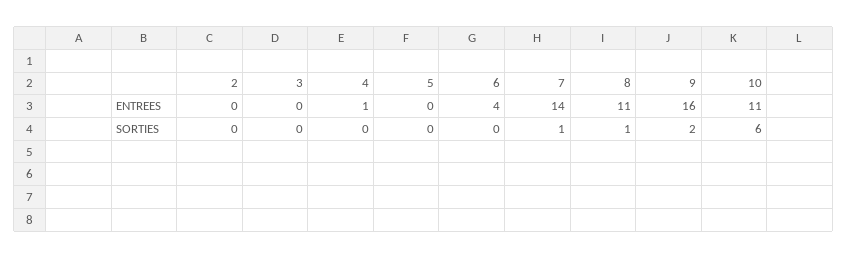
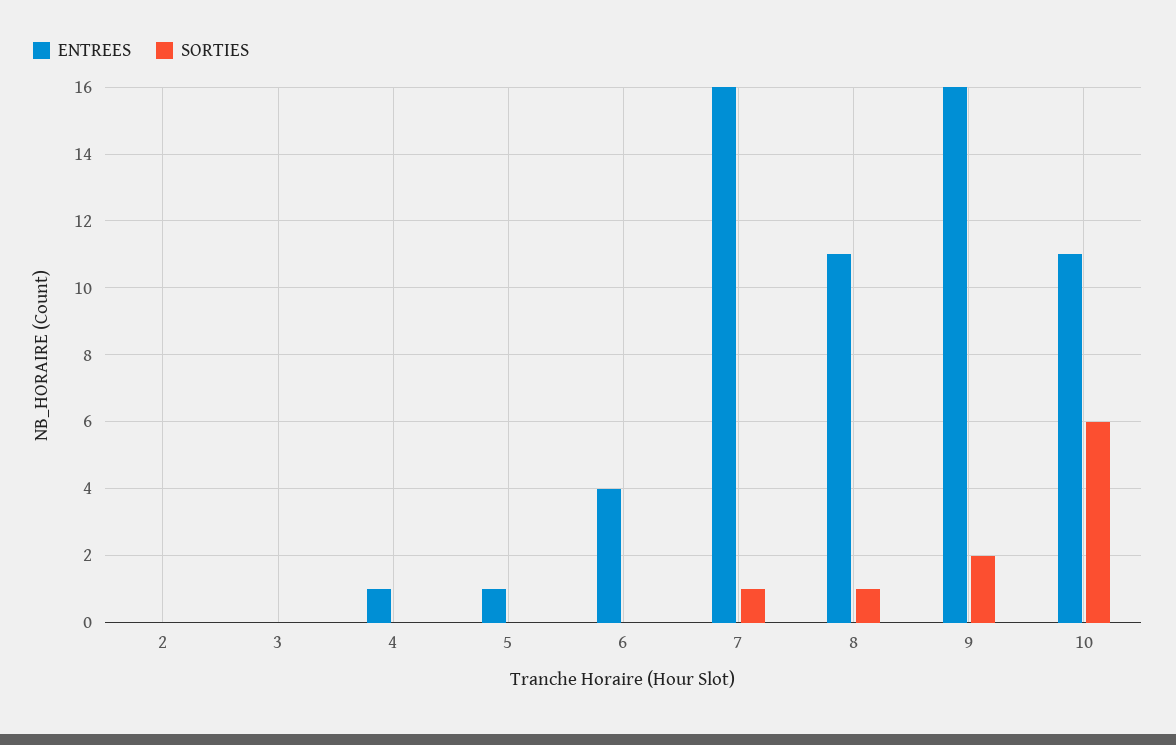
ENTREES, 5: 0 -> 1
ENTREES, 7: 14 -> 16

